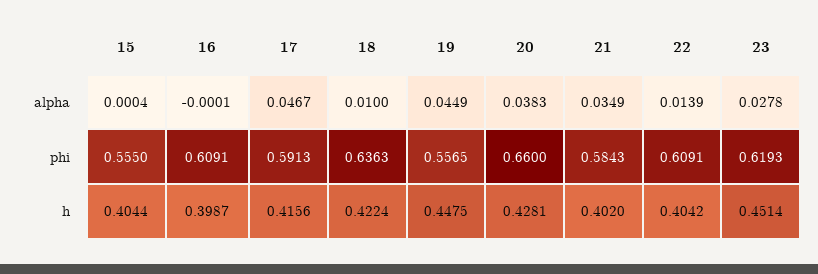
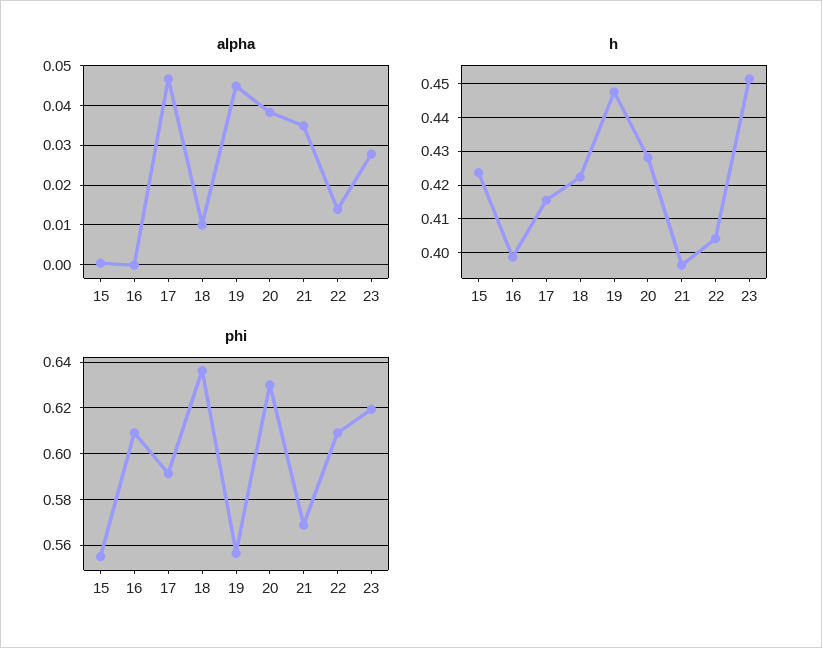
phi, 20: 0.66 -> 0.63
phi, 21: 0.5843 -> 0.57
h, 15: 0.4044 -> 0.424
h, 21: 0.402 -> 0.396

